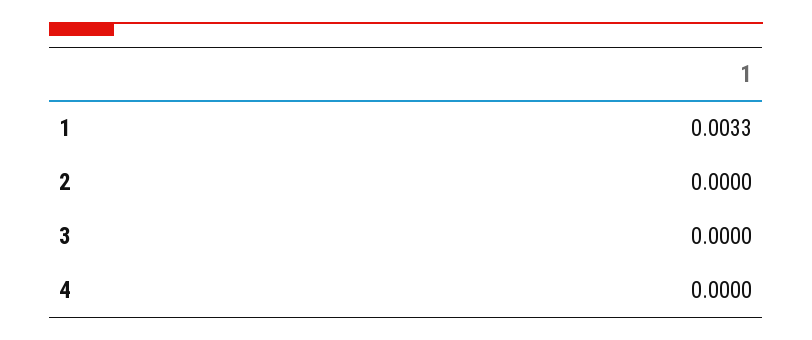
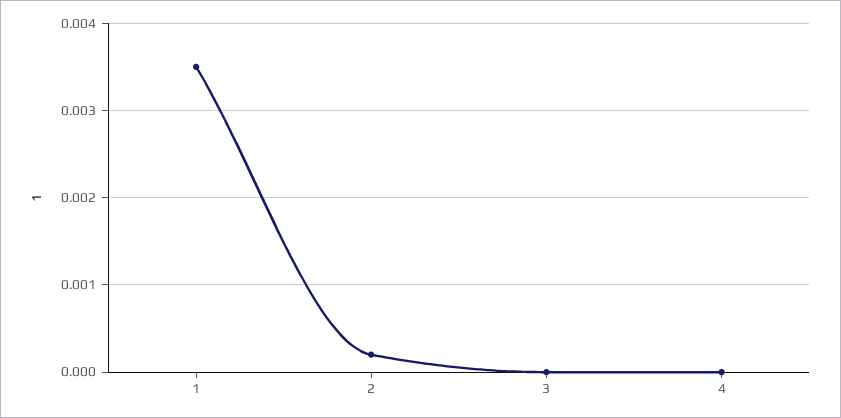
1: 0.0033 -> 0.0035
2: 0 -> 0.0002

